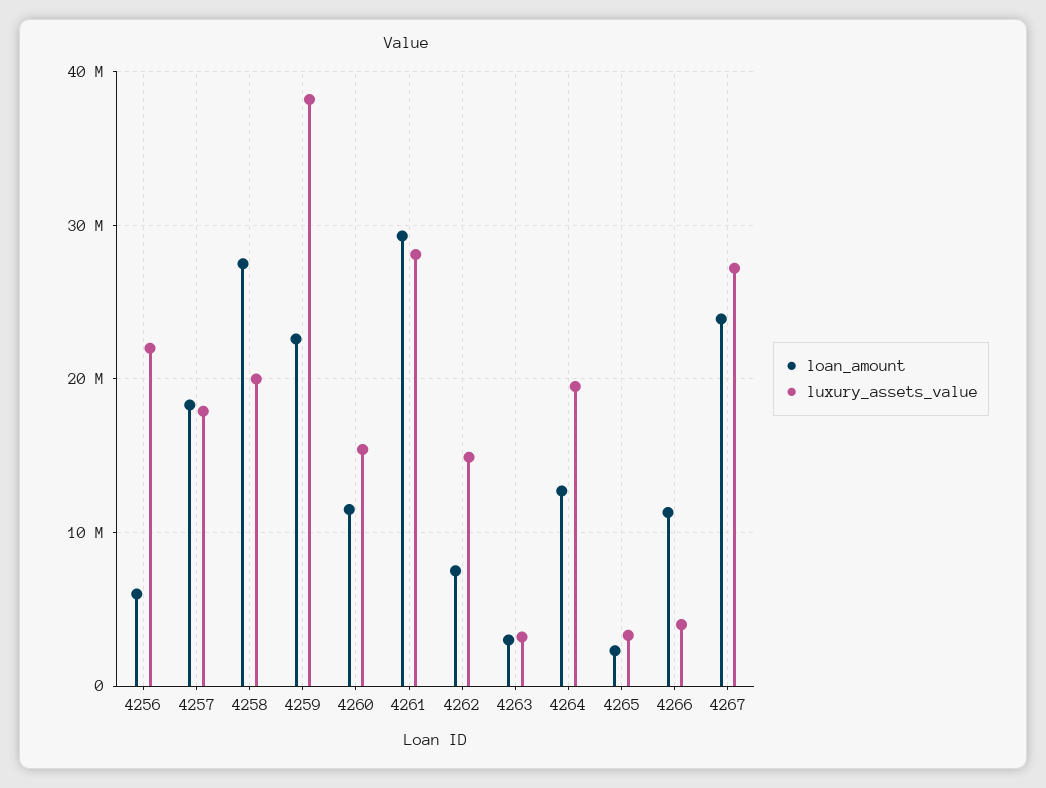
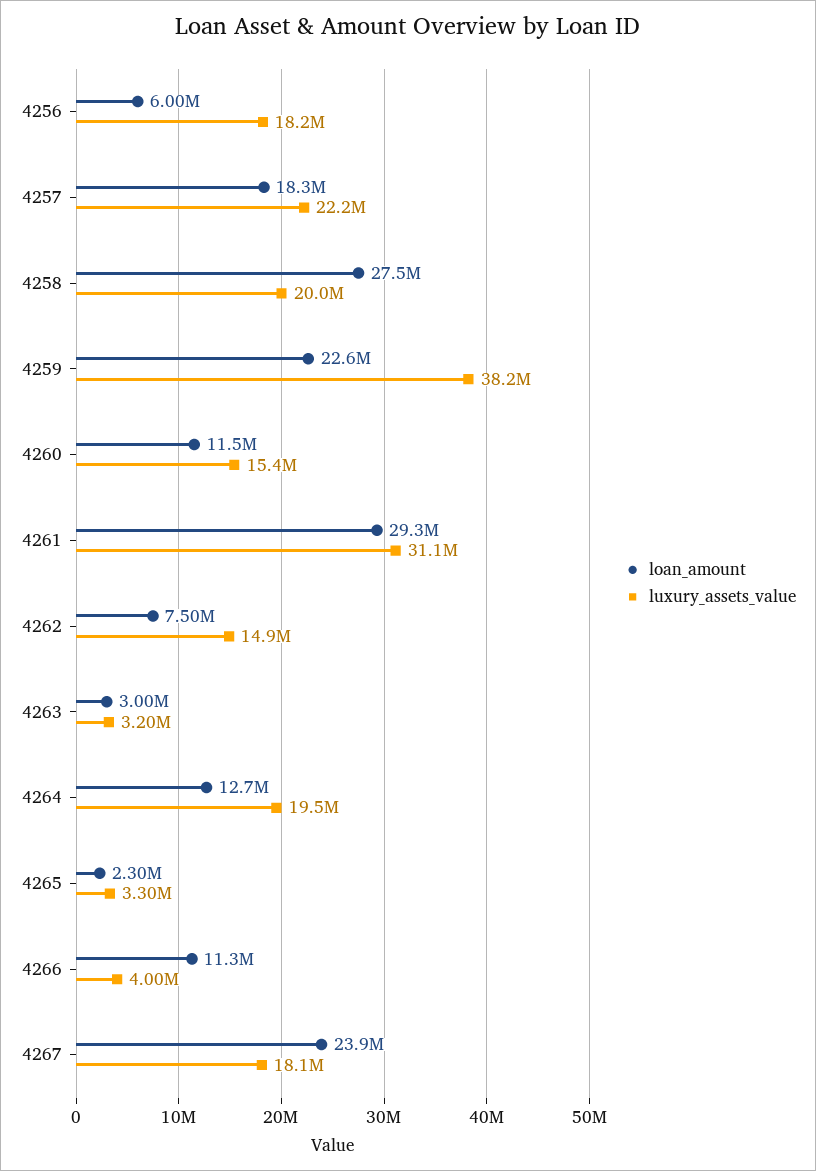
luxury_assets_value, 4256: 22000000 -> 18200000
luxury_assets_value, 4257: 18000000 -> 22200000
luxury_assets_value, 4261: 28000000 -> 31100000
luxury_assets_value, 4267: 27000000 -> 18100000

